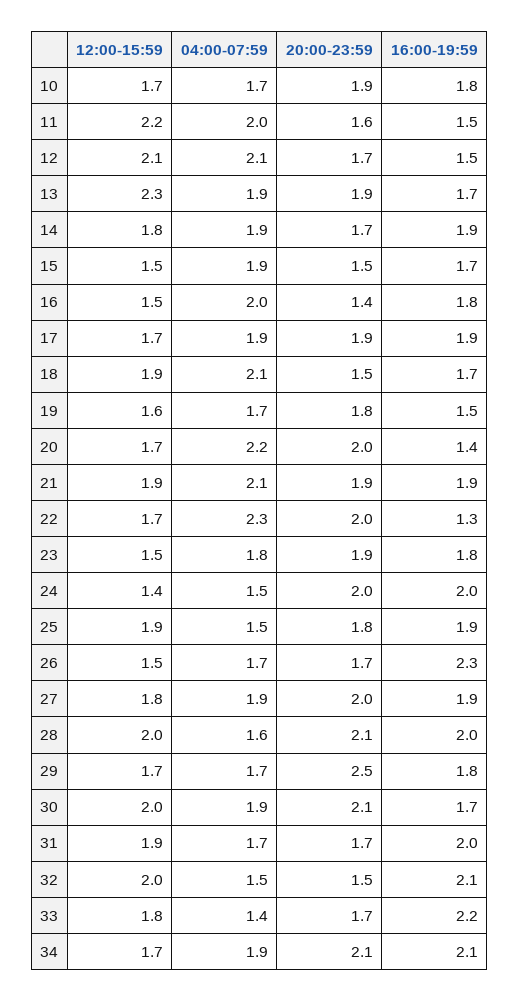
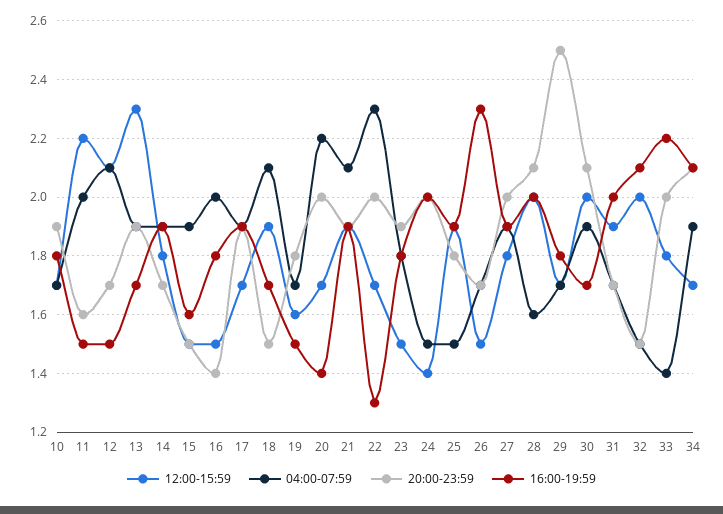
16:00-19:59, 15: 1.7 -> 1.6
20:00-23:59, 33: 1.7 -> 2

